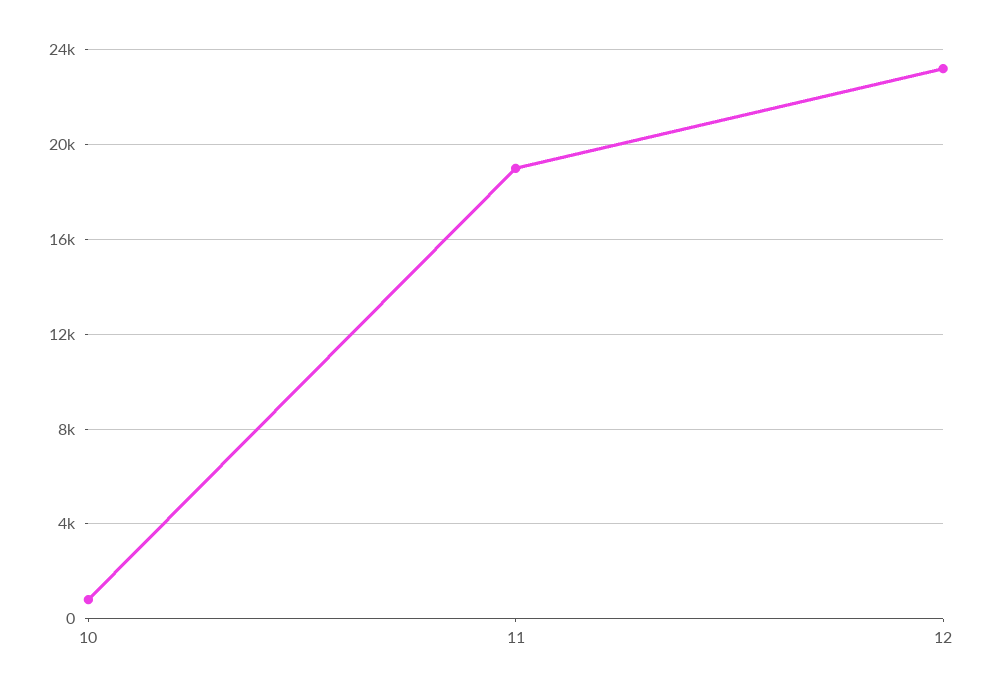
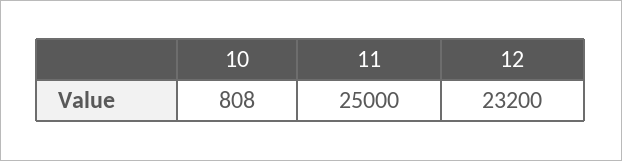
11: 19000 -> 25000

